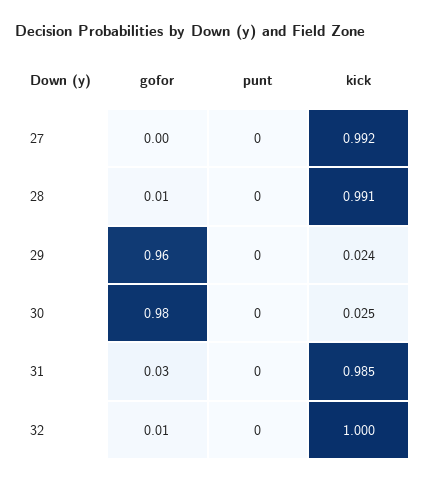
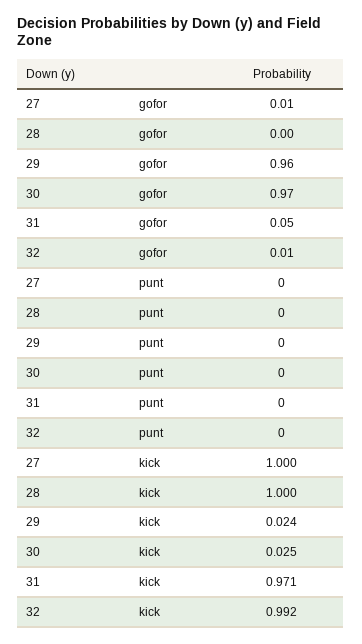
gofor, 27: 0 -> 0.01
kick, 27: 0.992 -> 1
gofor, 28: 0.01 -> 0
kick, 28: 0.991 -> 1
gofor, 30: 0.98 -> 0.97
gofor, 31: 0.03 -> 0.05
kick, 31: 0.985 -> 0.971
kick, 32: 1 -> 0.992

